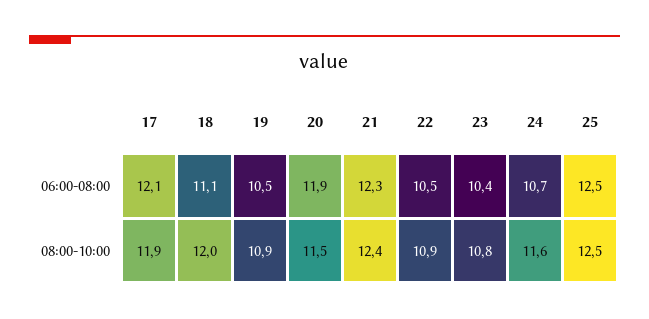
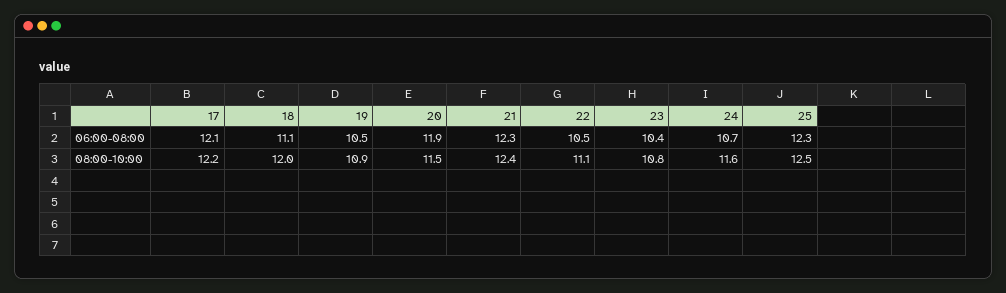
25, 06:00-08:00: 12.5 -> 12.3
17, 08:00-10:00: 11.9 -> 12.2
22, 08:00-10:00: 10.9 -> 11.1

